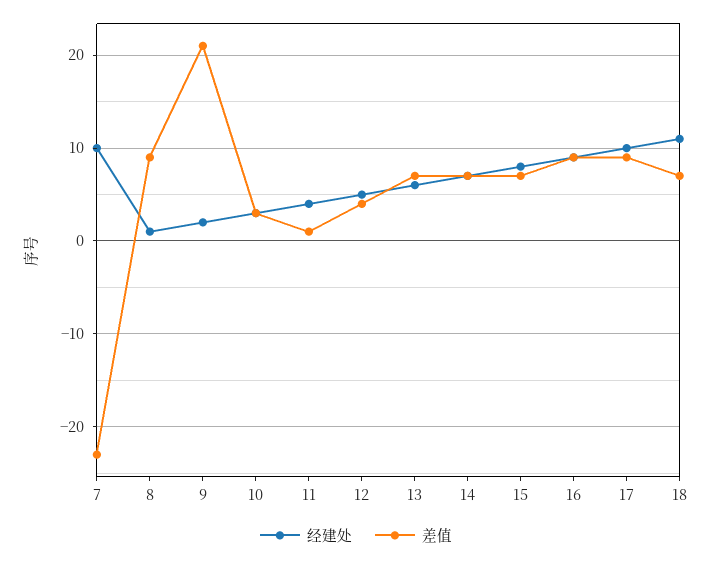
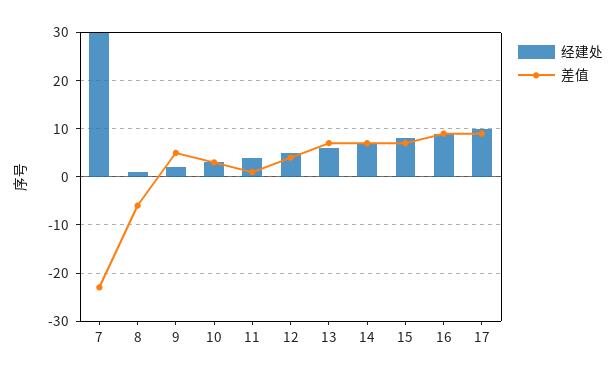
经建处, 7: 10 -> 30
差值, 8: 9 -> -5
差值, 9: 21 -> 5
经建处, 18: 11 -> none
差值, 18: 7 -> none

